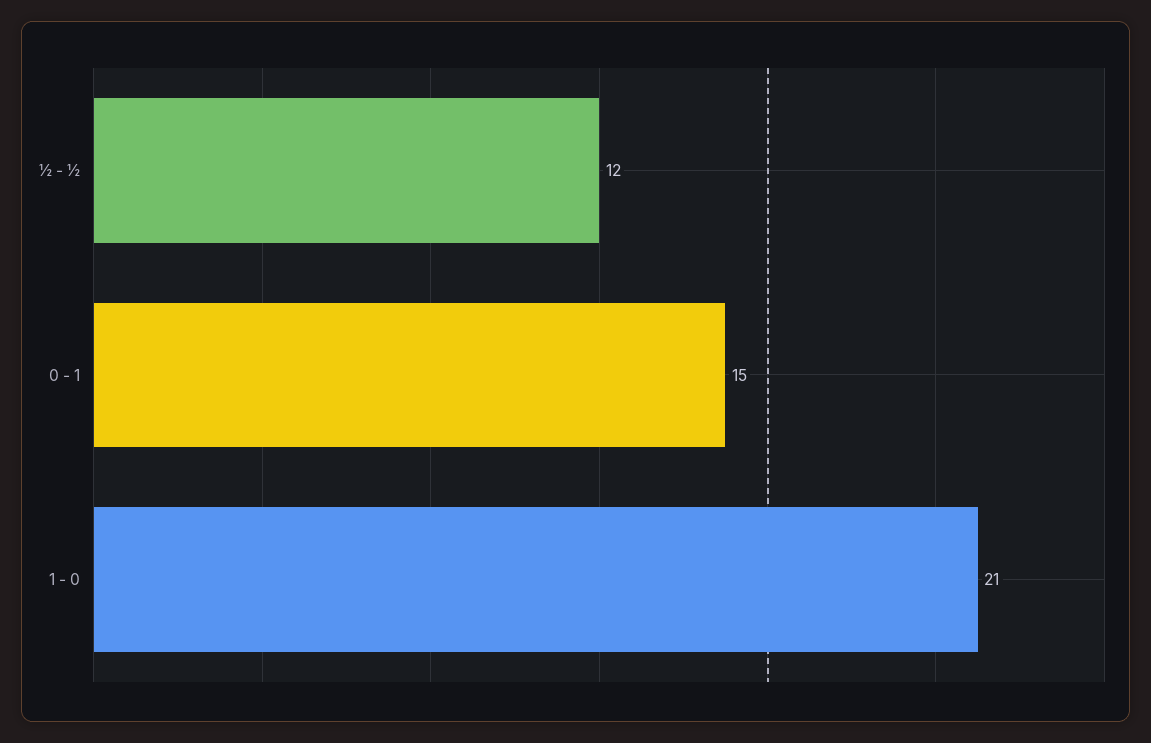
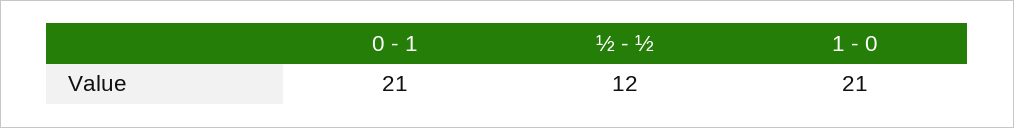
0 - 1: 15 -> 21

